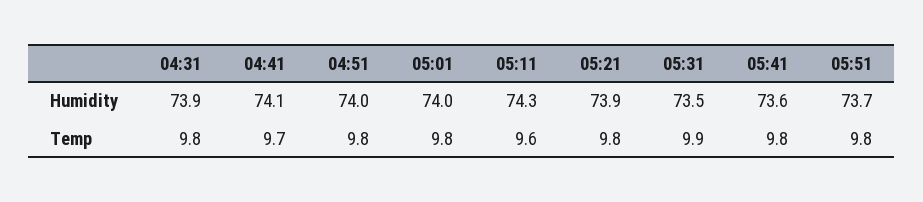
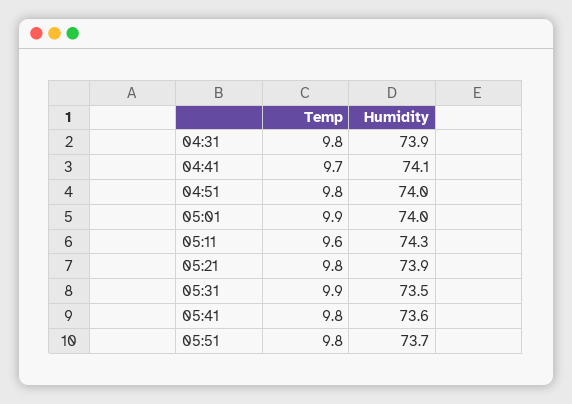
05:01, Temp: 9.8 -> 9.9

